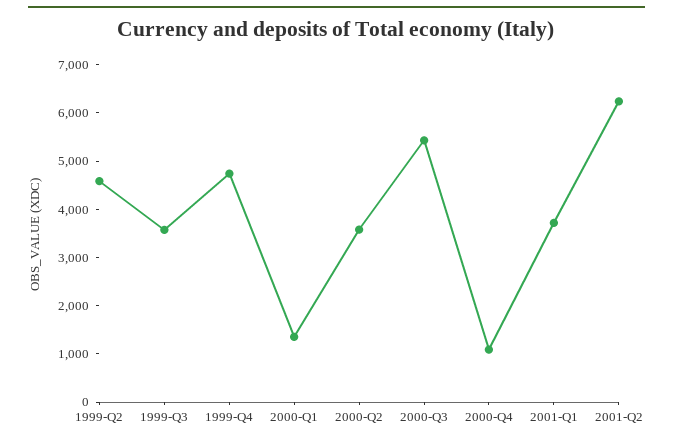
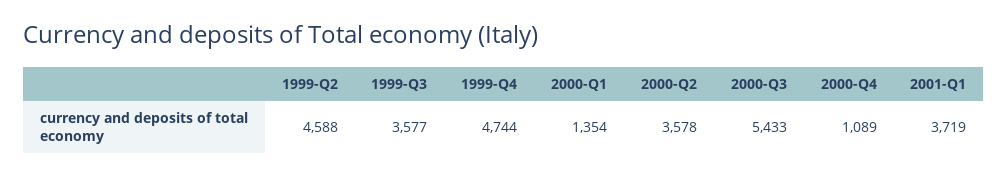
2001-Q2: 6200 -> none

